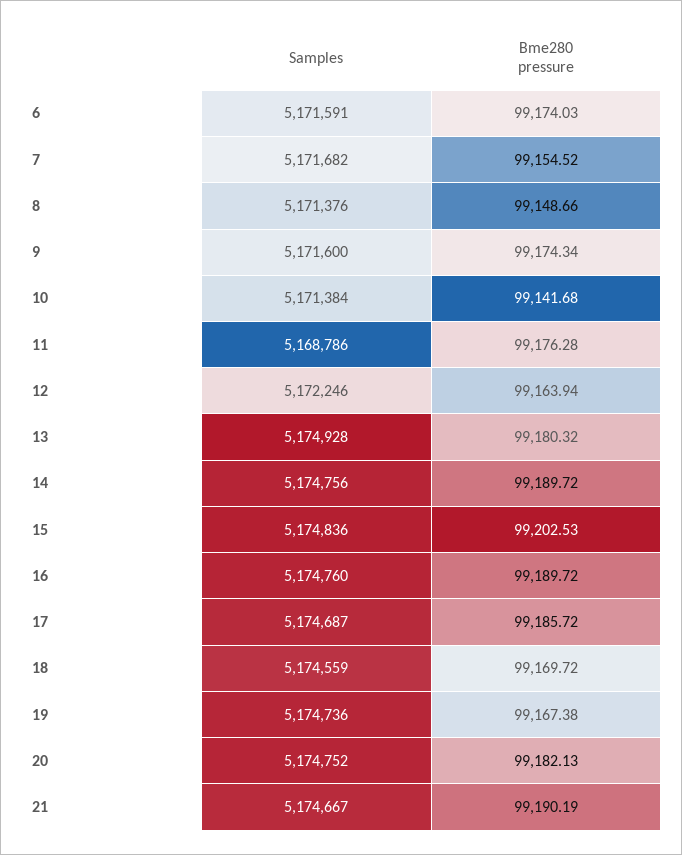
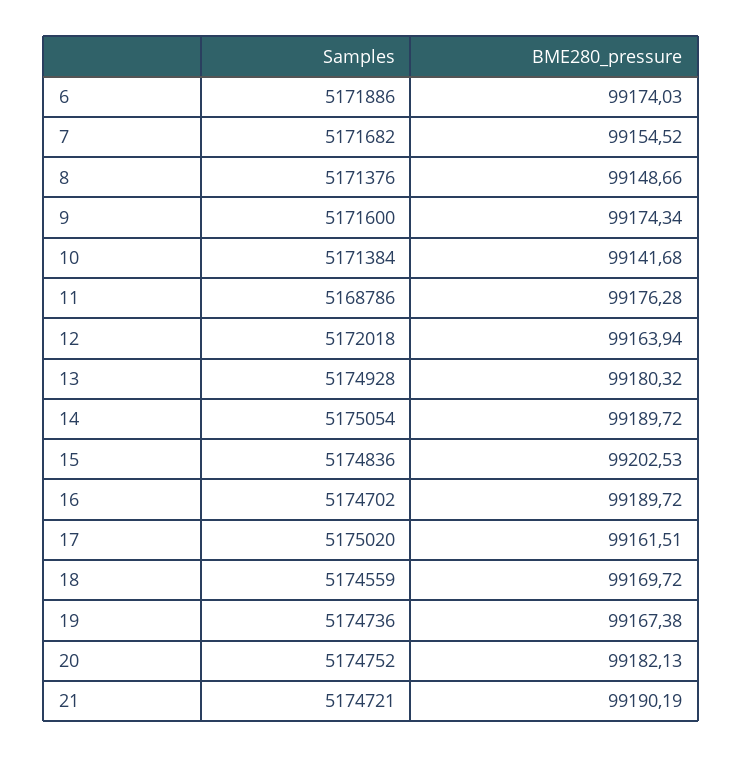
Samples, 6: 5171591 -> 5171886
Samples, 12: 5172246 -> 5172018
Samples, 14: 5174756 -> 5175054
Samples, 16: 5174760 -> 5174702
Samples, 17: 5174687 -> 5175020
Bme280 pressure, 17: 99185.72 -> 99161.51
Samples, 21: 5174667 -> 5174721

